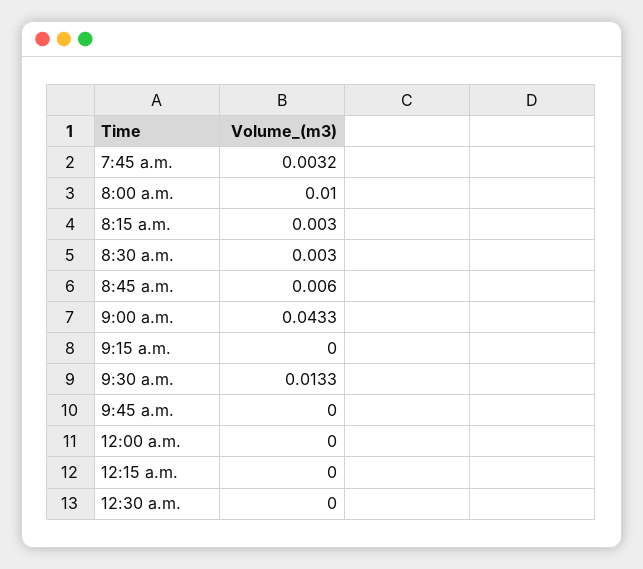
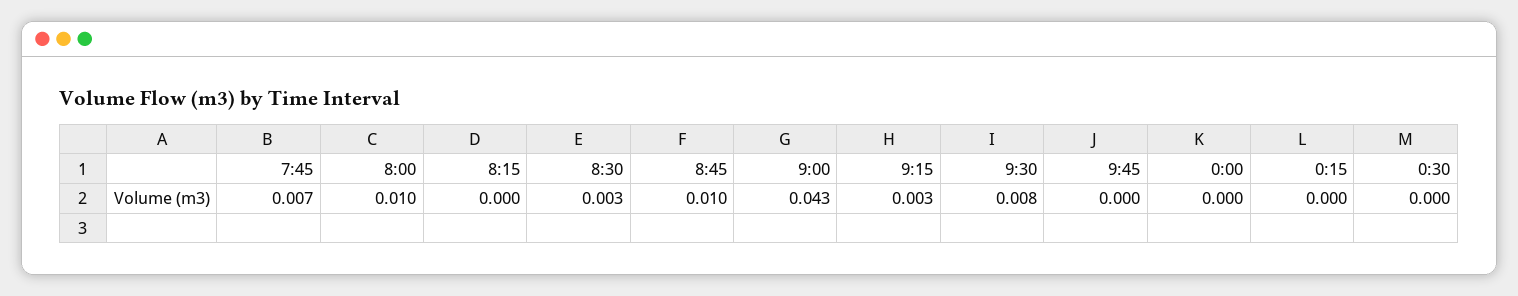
7:45 a.m.: 0.0032 -> 0.007
8:15 a.m.: 0.003 -> 0
8:45 a.m.: 0.006 -> 0.01
9:15 a.m.: 0 -> 0.003
9:30 a.m.: 0.0133 -> 0.008

